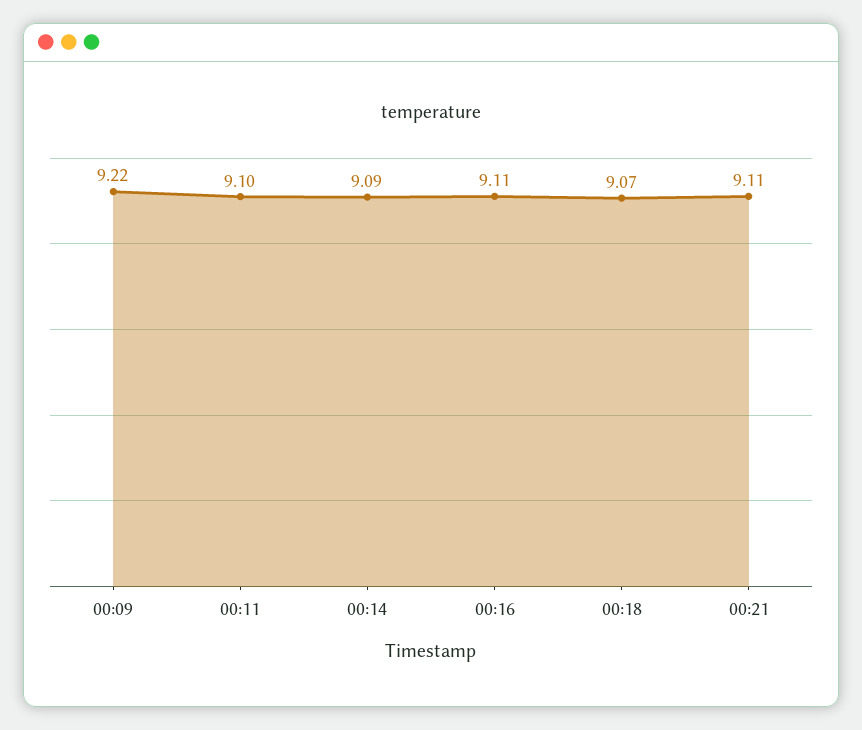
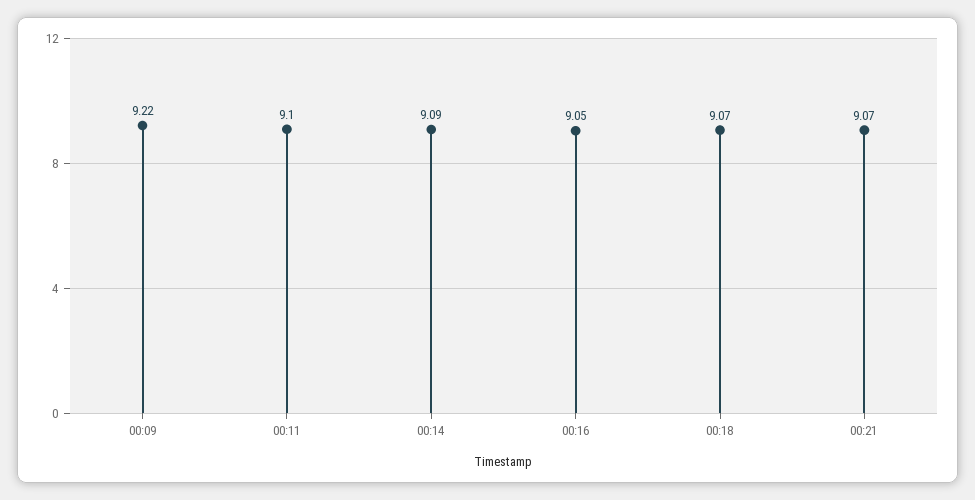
00:16: 9.11 -> 9.05
00:21: 9.11 -> 9.07

